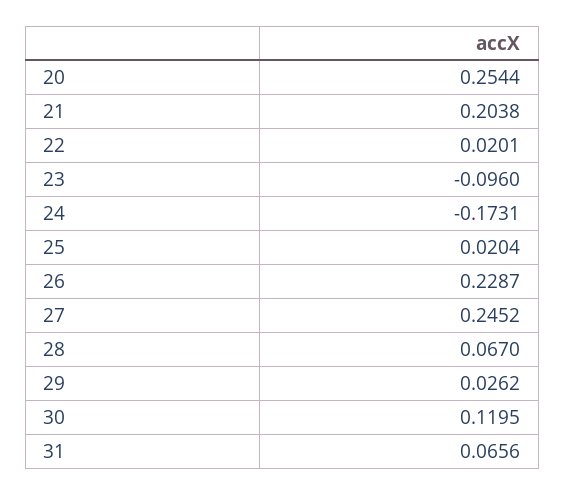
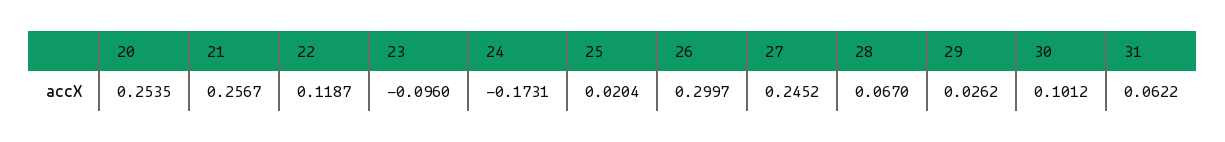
20: 0.2544 -> 0.2535
21: 0.2038 -> 0.2567
22: 0.0201 -> 0.1187
26: 0.2287 -> 0.2997
30: 0.1195 -> 0.1012
31: 0.0656 -> 0.0622

